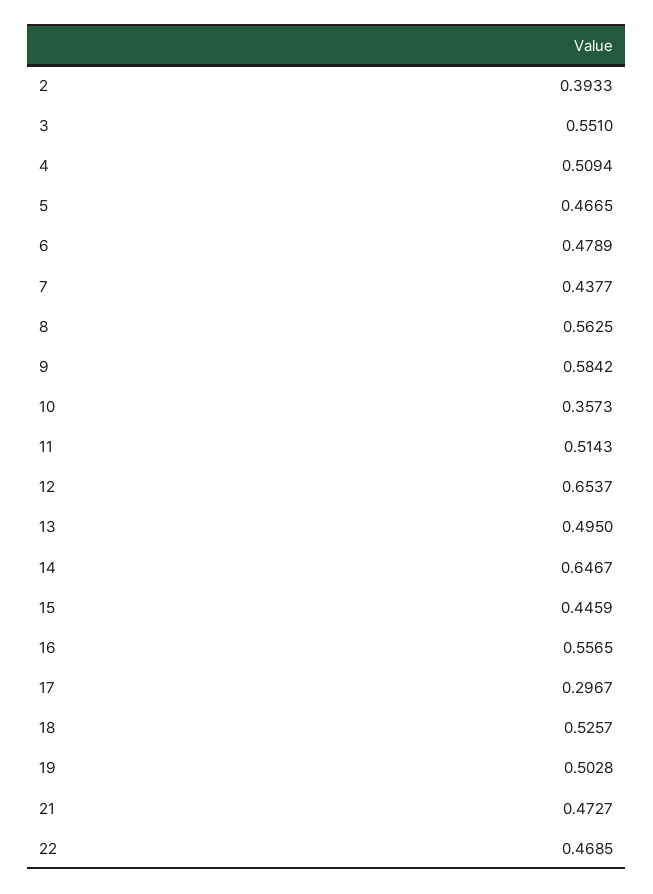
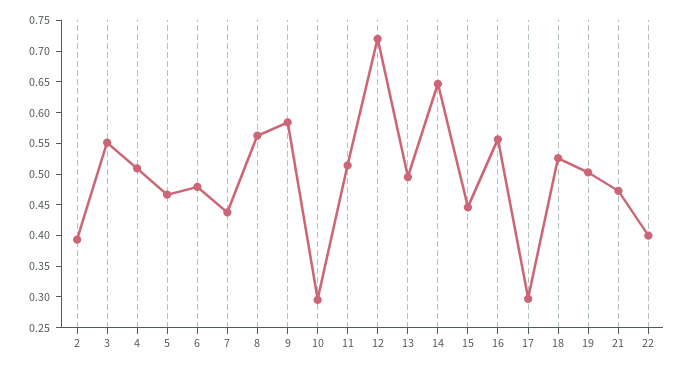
10: 0.3573 -> 0.3
12: 0.6537 -> 0.725
22: 0.4685 -> 0.4

